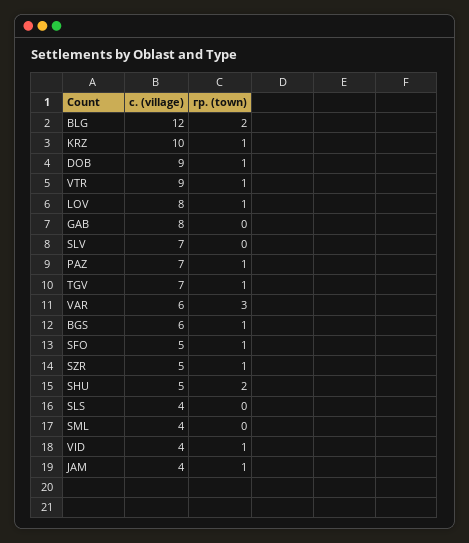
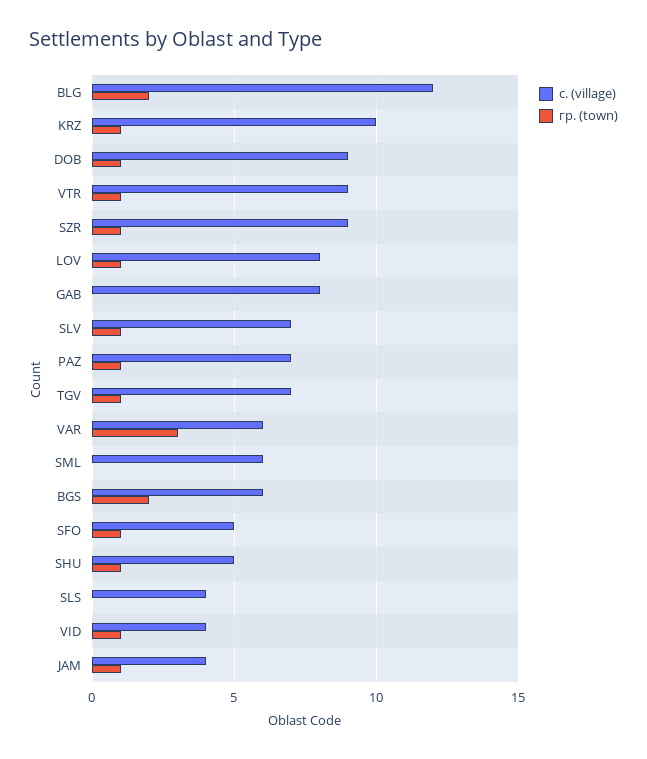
гр. (town), SLV: 0 -> 1
гр. (town), BGS: 1 -> 2
с. (village), SZR: 5 -> 9
гр. (town), SHU: 2 -> 1
с. (village), SML: 4 -> 6

